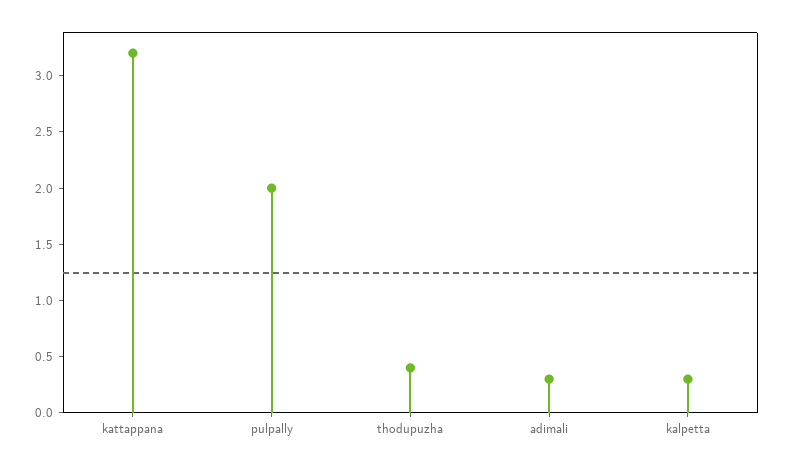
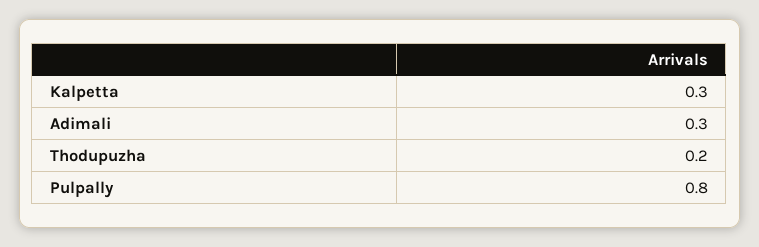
kattappana: 3.2 -> none
pulpally: 2 -> 0.8
thodupuzha: 0.4 -> 0.2

